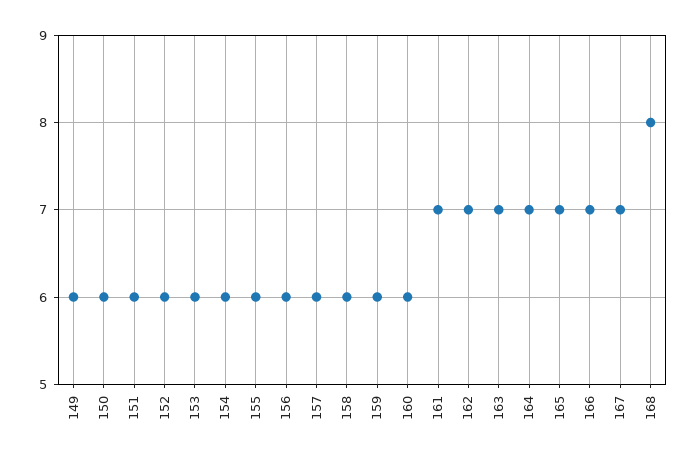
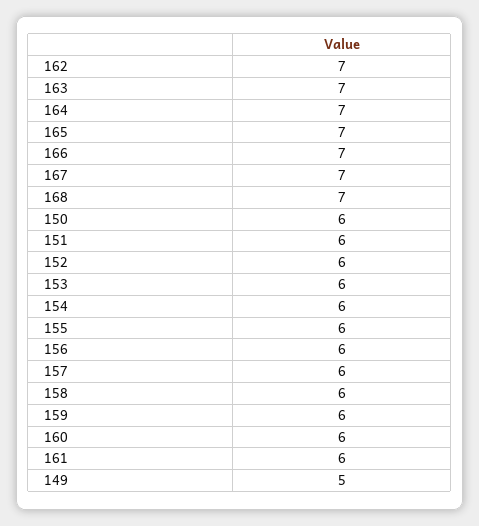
149: 6 -> 5
161: 7 -> 6
168: 8 -> 7

